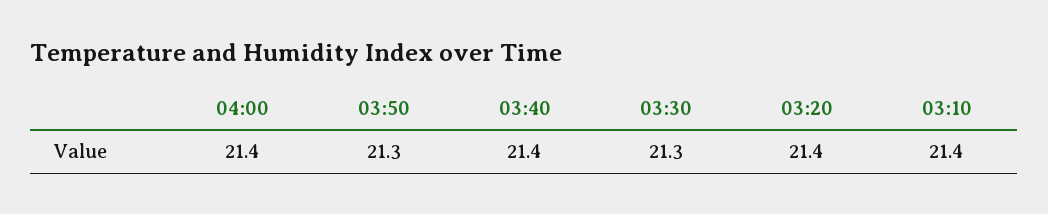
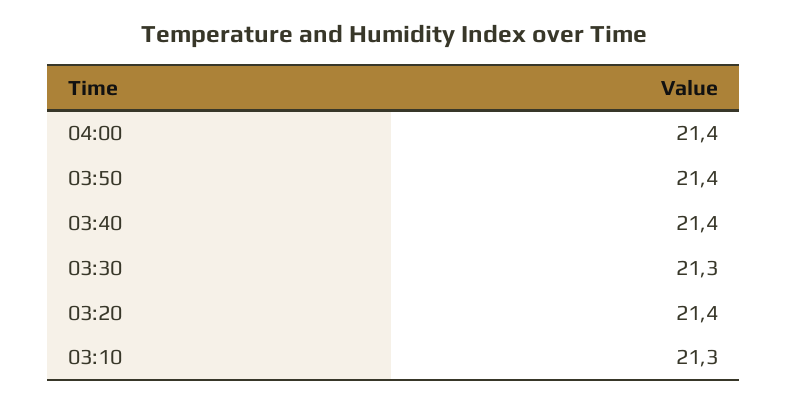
03:50: 21.3 -> 21.4
03:10: 21.4 -> 21.3

